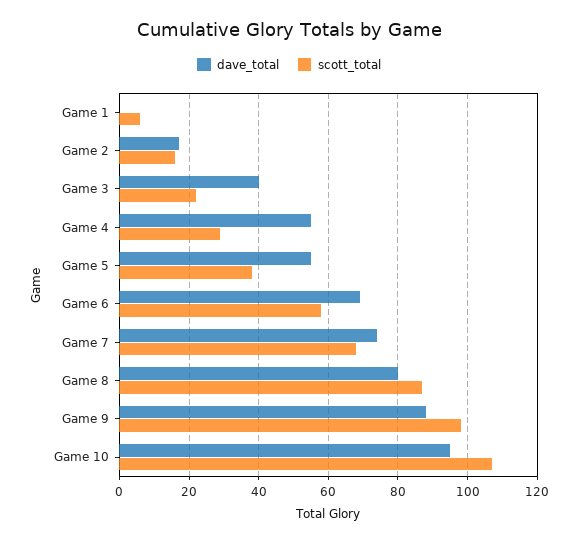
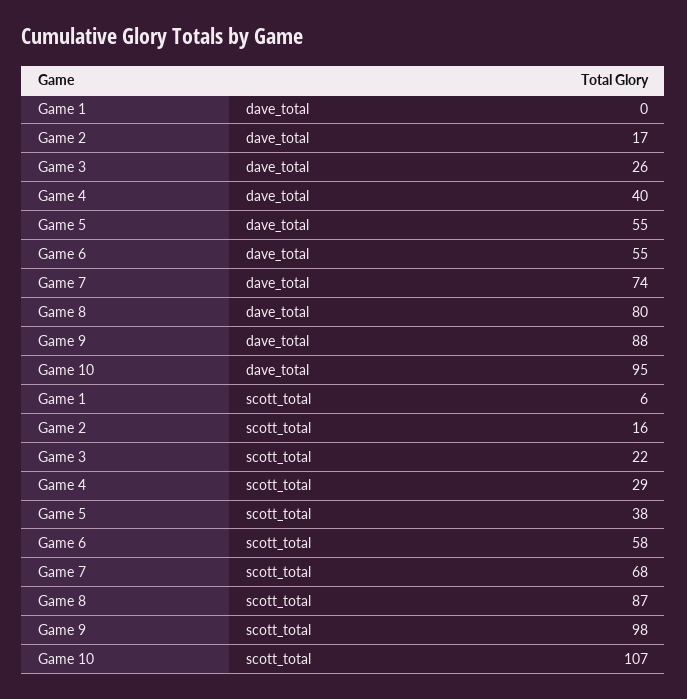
dave_total, Game 3: 40 -> 26
dave_total, Game 4: 55 -> 40
dave_total, Game 6: 70 -> 55

